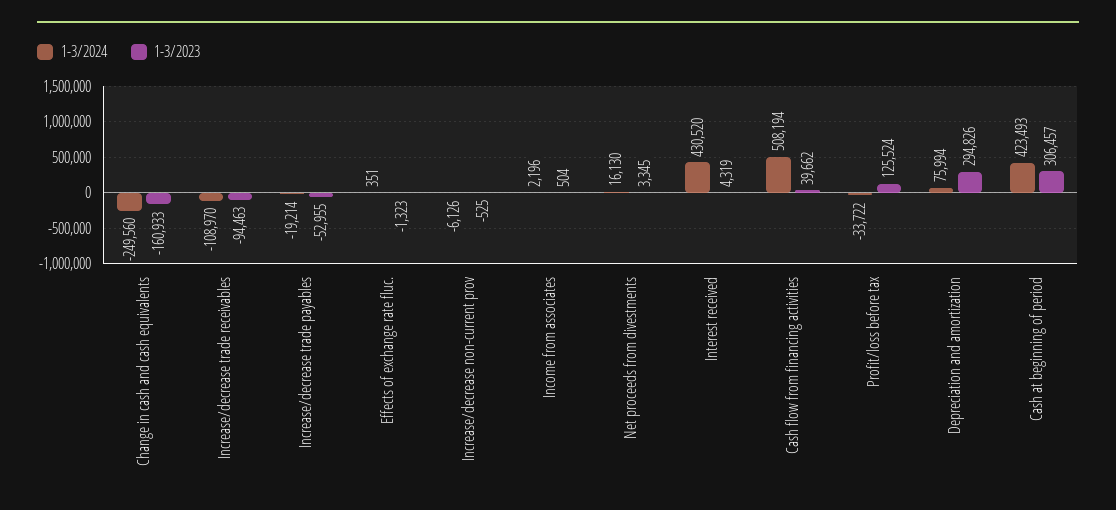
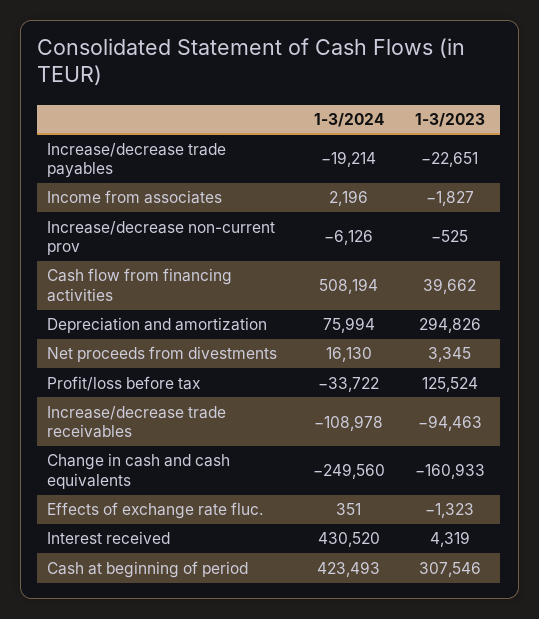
1-3/2024, Increase/decrease trade receivables: -108970 -> -108978
1-3/2023, Increase/decrease trade payables: -52955 -> -22651
1-3/2023, Income from associates: 504 -> -1827
1-3/2023, Cash at beginning of period: 306457 -> 307546

